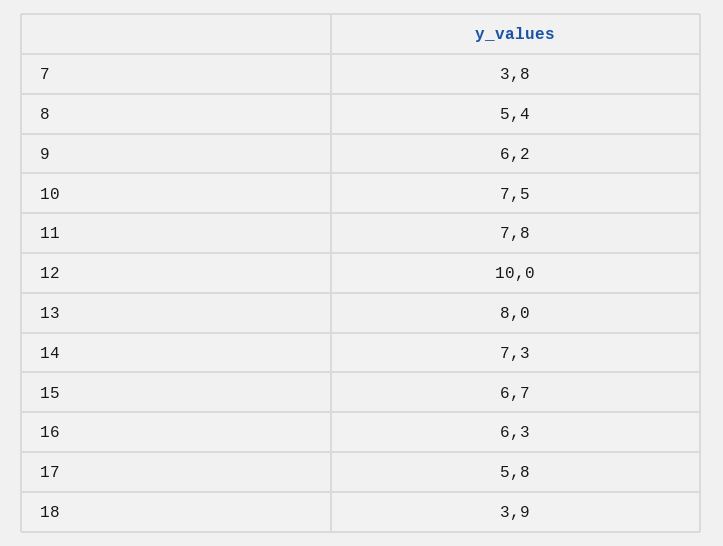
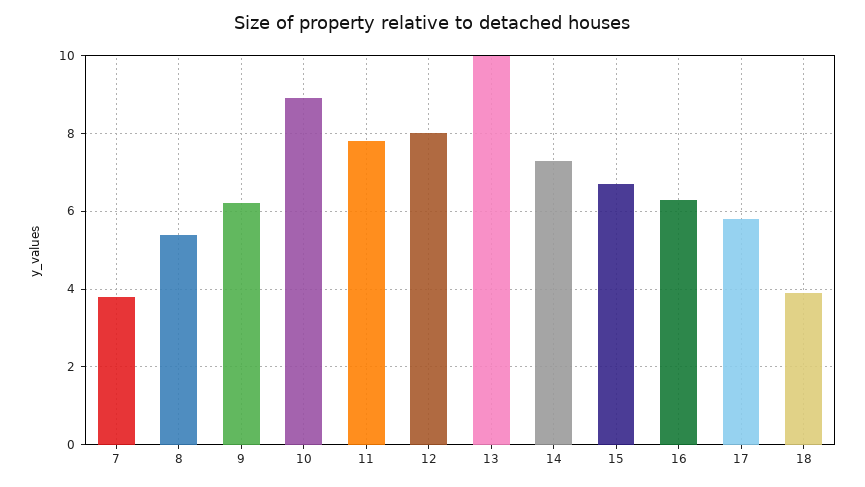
10: 7.5 -> 9
12: 10 -> 8
13: 8 -> 10

